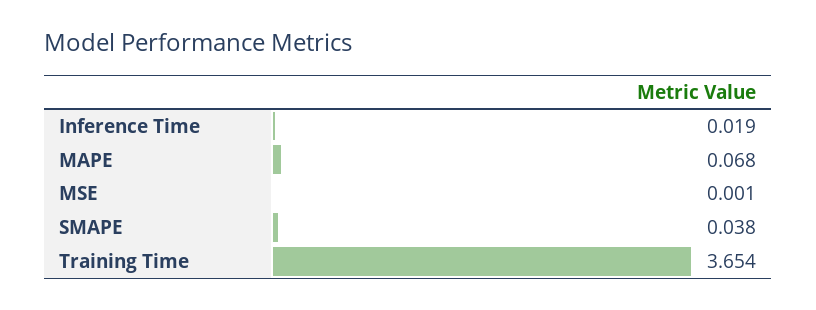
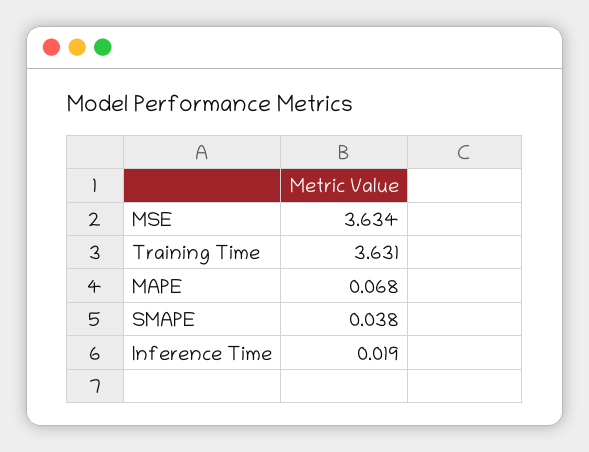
MSE: 0.001 -> 3.634
Training Time: 3.654 -> 3.631

